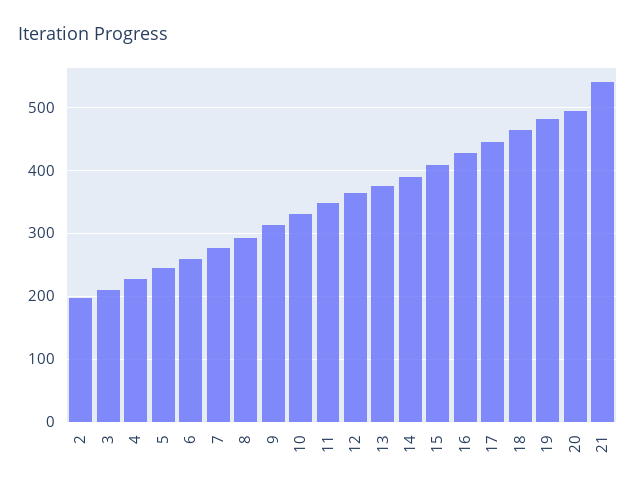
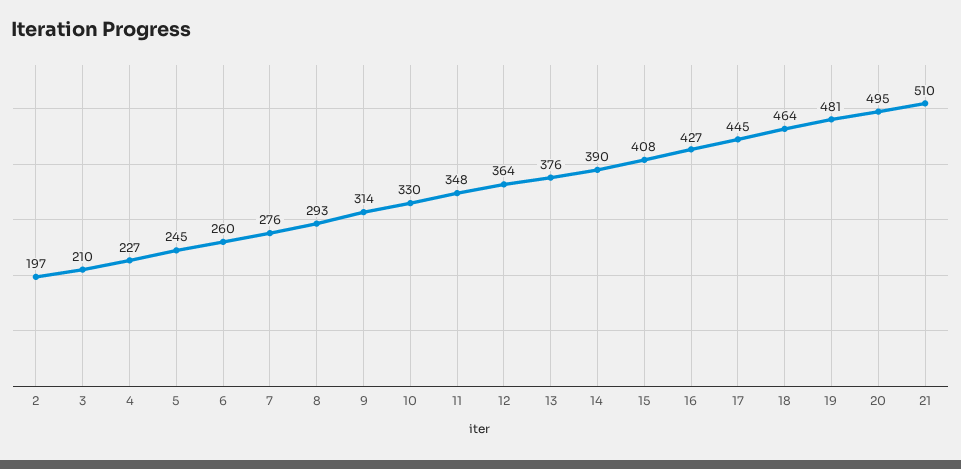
21: 540 -> 510

